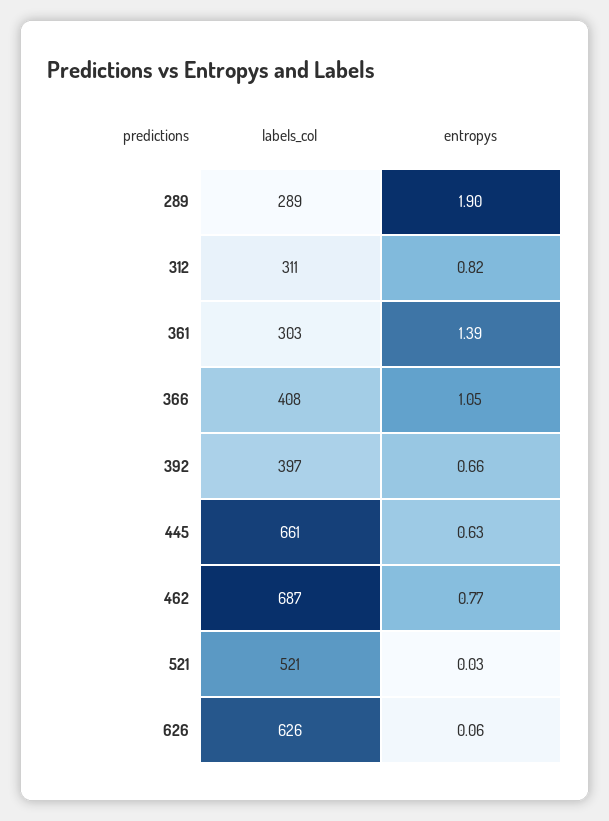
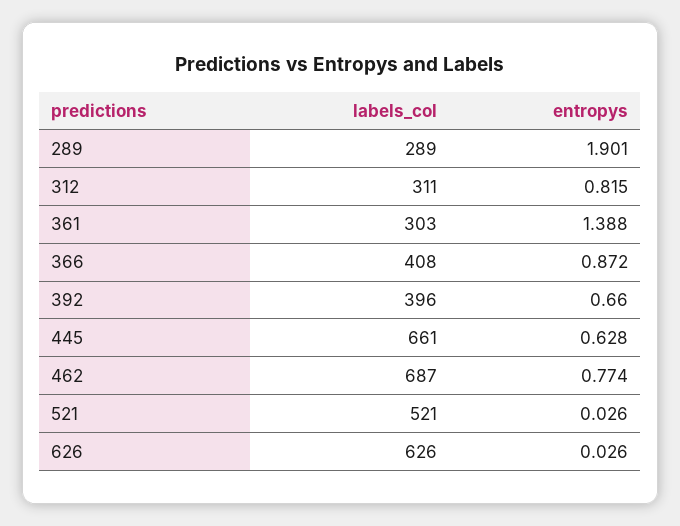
entropys, 366: 1.05 -> 0.872
labels_col, 392: 397 -> 396
entropys, 626: 0.06 -> 0.026

